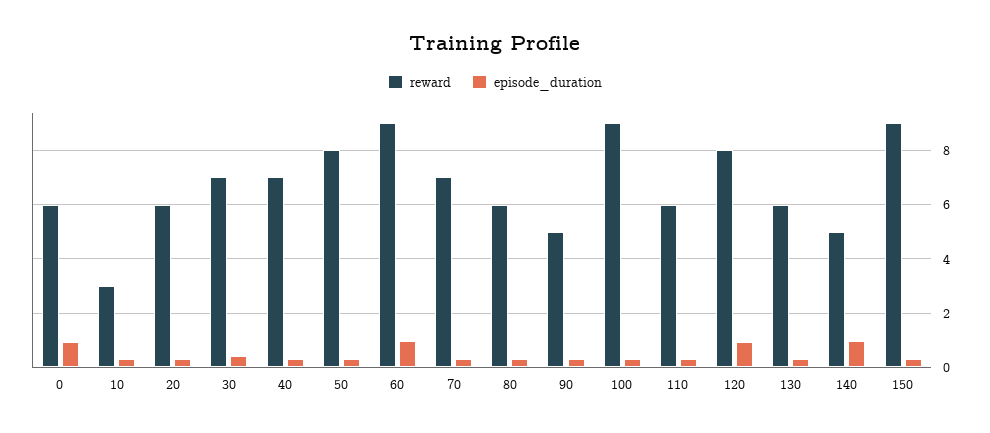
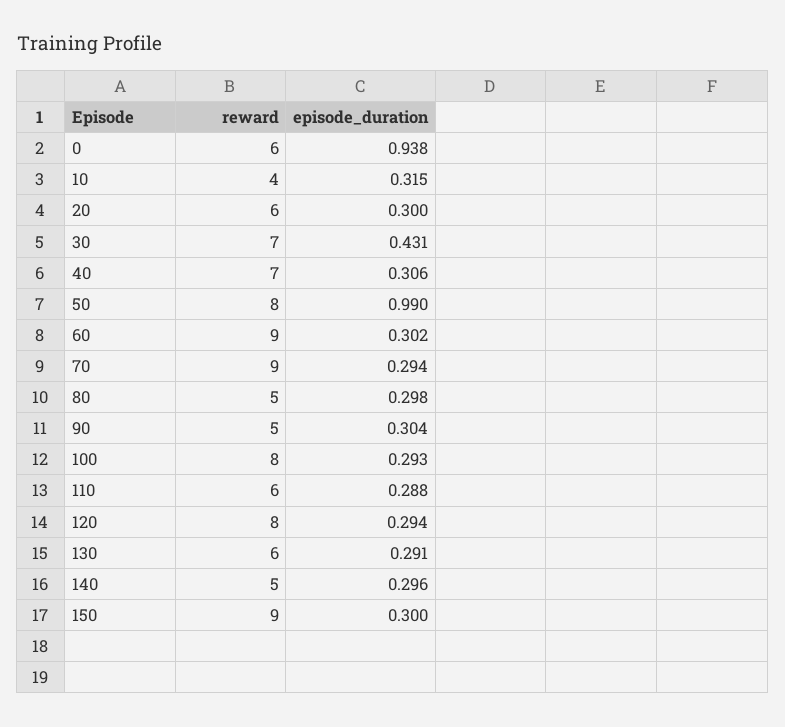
reward, 10: 3 -> 4
episode_duration, 50: 0.25 -> 0.99
episode_duration, 60: 1 -> 0.302
reward, 70: 7 -> 9
reward, 80: 6 -> 5
reward, 100: 9 -> 8
episode_duration, 120: 1 -> 0.294
episode_duration, 140: 1 -> 0.296

